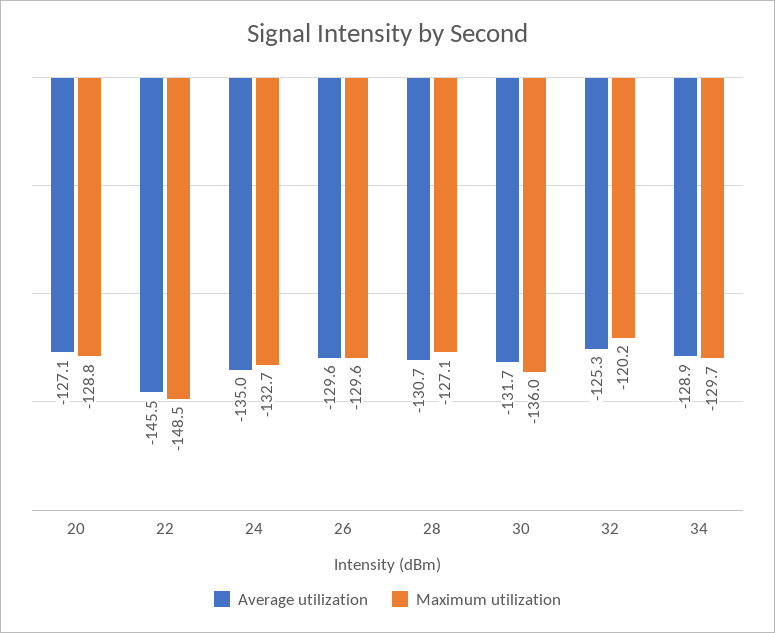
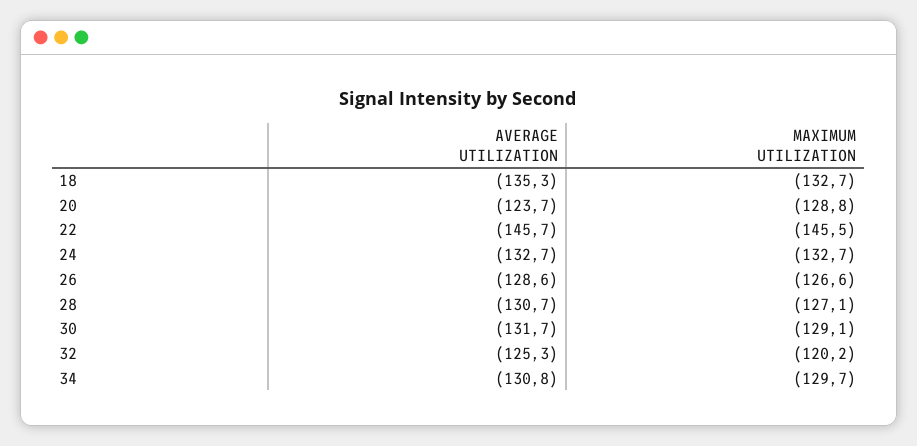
Average utilization, 20: -127.1 -> -123.7
Average utilization, 22: -145.5 -> -145.7
Maximum utilization, 22: -148.5 -> -145.5
Average utilization, 24: -135 -> -132.7
Average utilization, 26: -129.6 -> -128.6
Maximum utilization, 26: -129.6 -> -126.6
Maximum utilization, 30: -136 -> -129.1
Average utilization, 34: -128.9 -> -130.8
Average utilization, 18: none -> -135.3
Maximum utilization, 18: none -> -132.7

